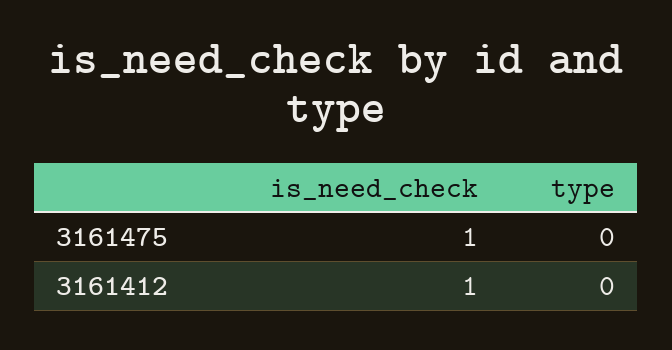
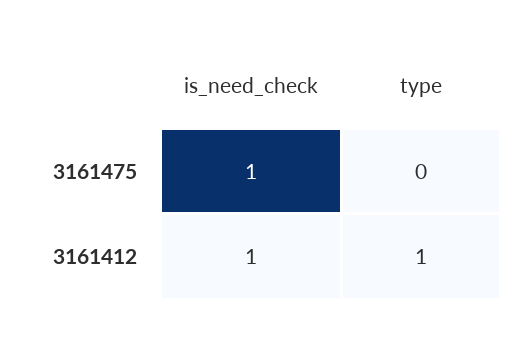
type, 3161412: 0 -> 1

